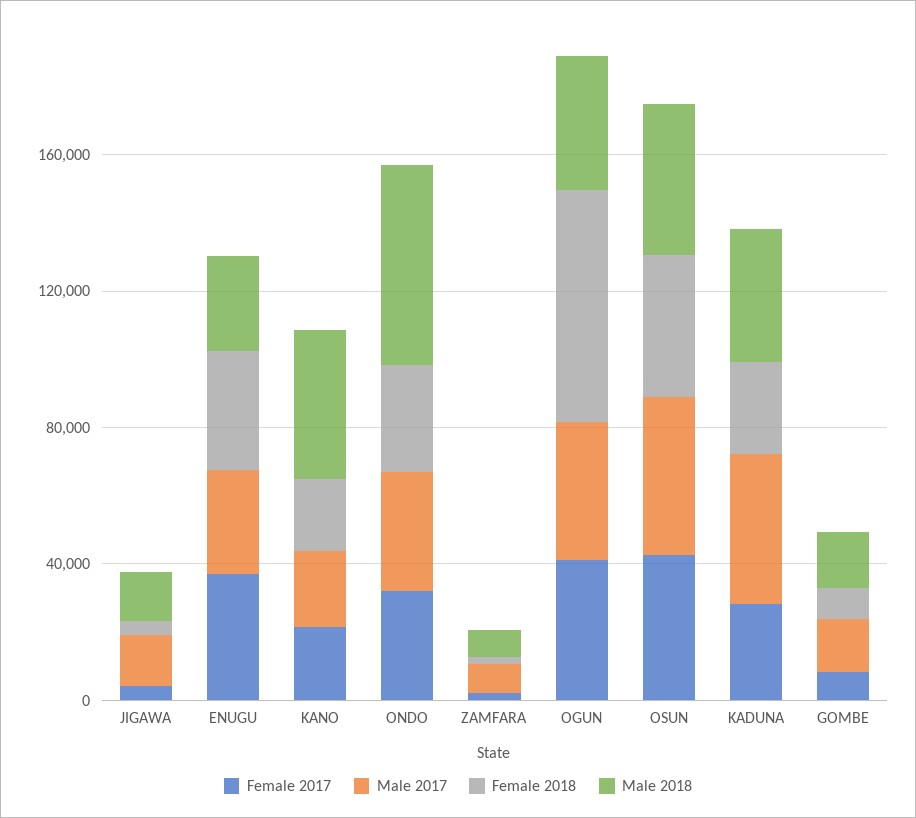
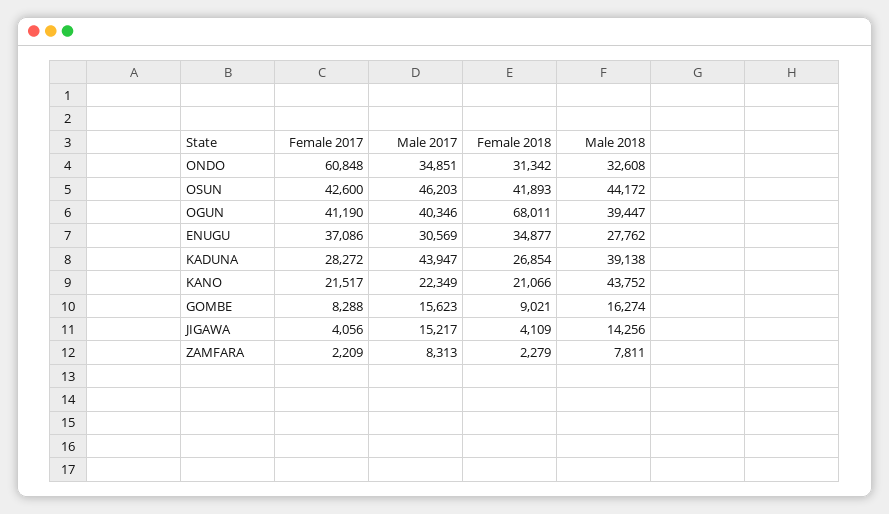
Female 2017, ONDO: 30000 -> 60848
Male 2018, ONDO: 60000 -> 32608

